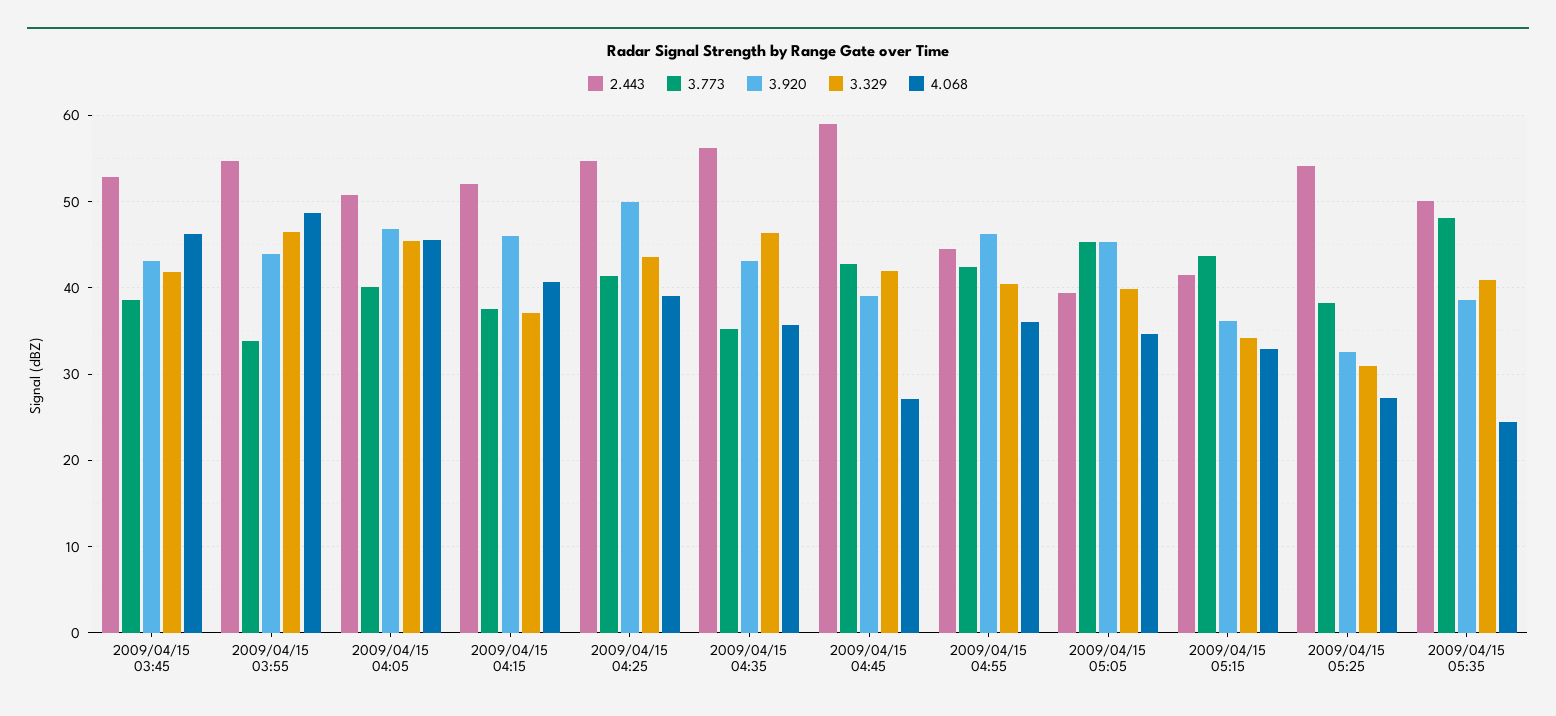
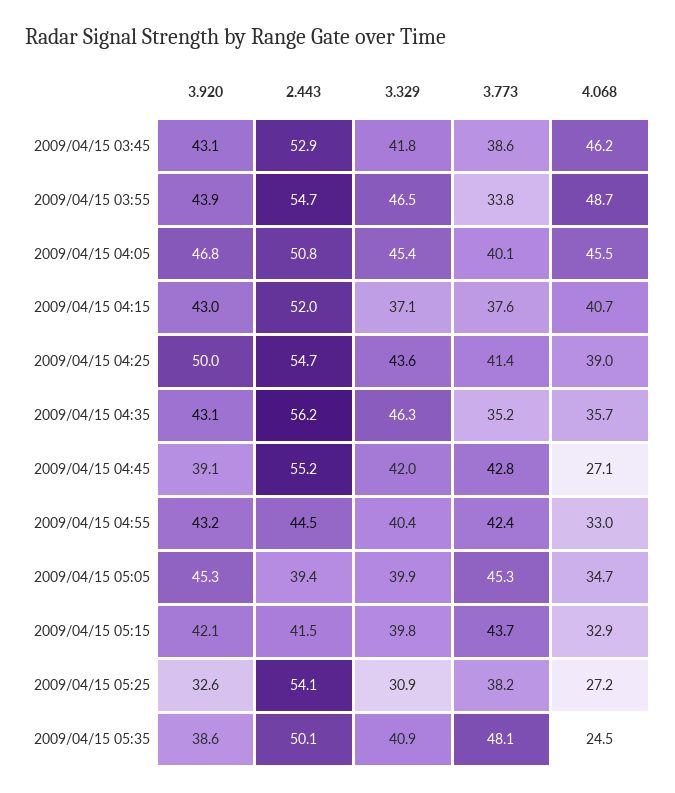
3.920, 2009/04/15 04:15: 46 -> 43
2.443, 2009/04/15 04:45: 59 -> 55.2
3.920, 2009/04/15 04:55: 46 -> 43.2
4.068, 2009/04/15 04:55: 36 -> 33
3.920, 2009/04/15 05:15: 36 -> 42.1
3.329, 2009/04/15 05:15: 34 -> 39.8

